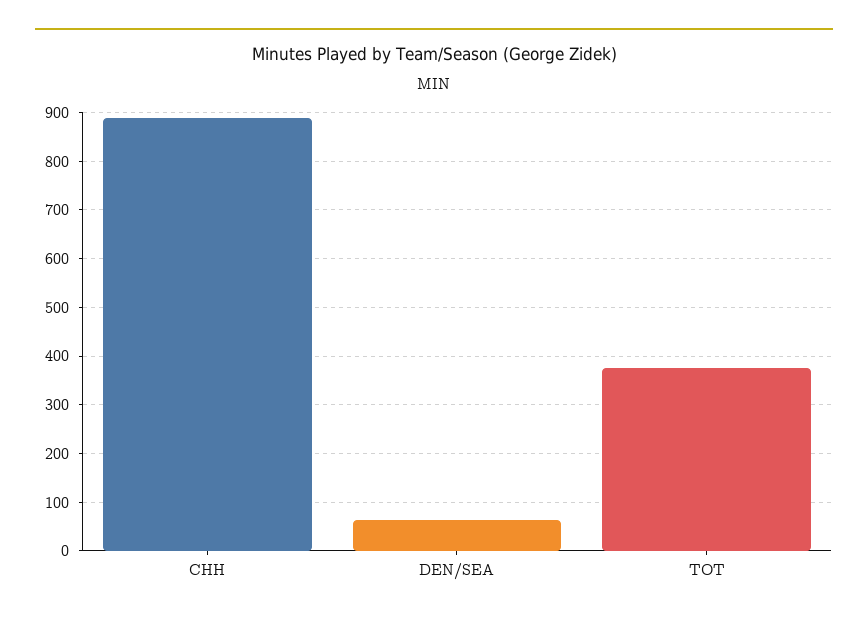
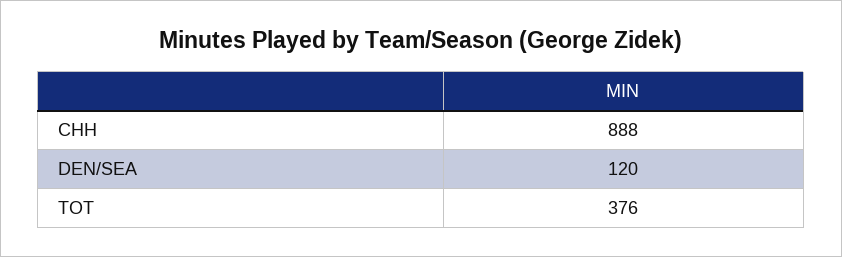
DEN/SEA: 60 -> 120

